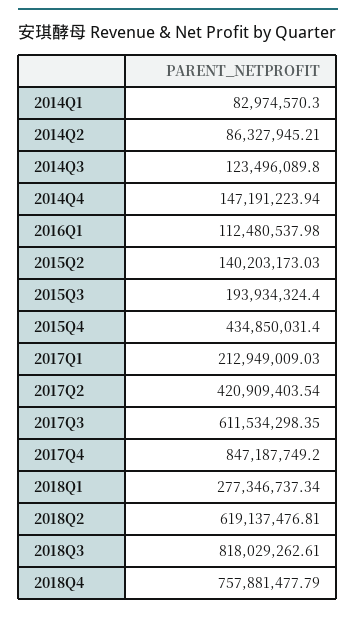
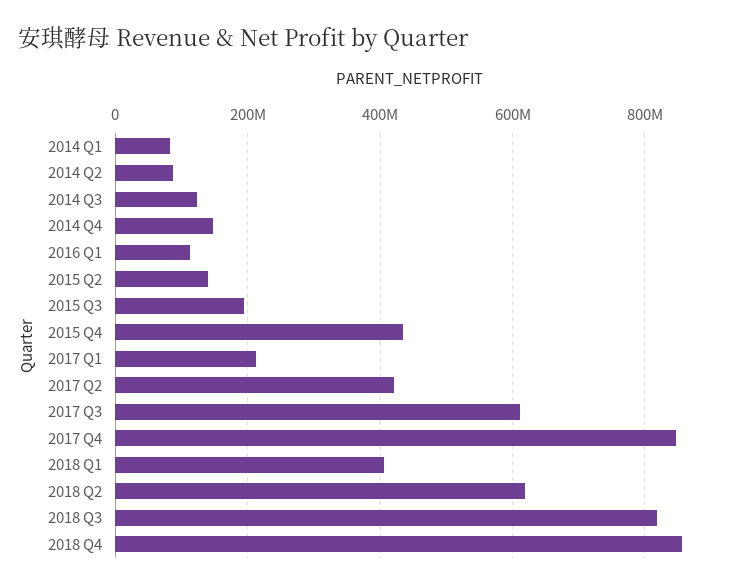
2018Q1: 277346737.34 -> 400000000
2018Q4: 757881477.79 -> 860000000

